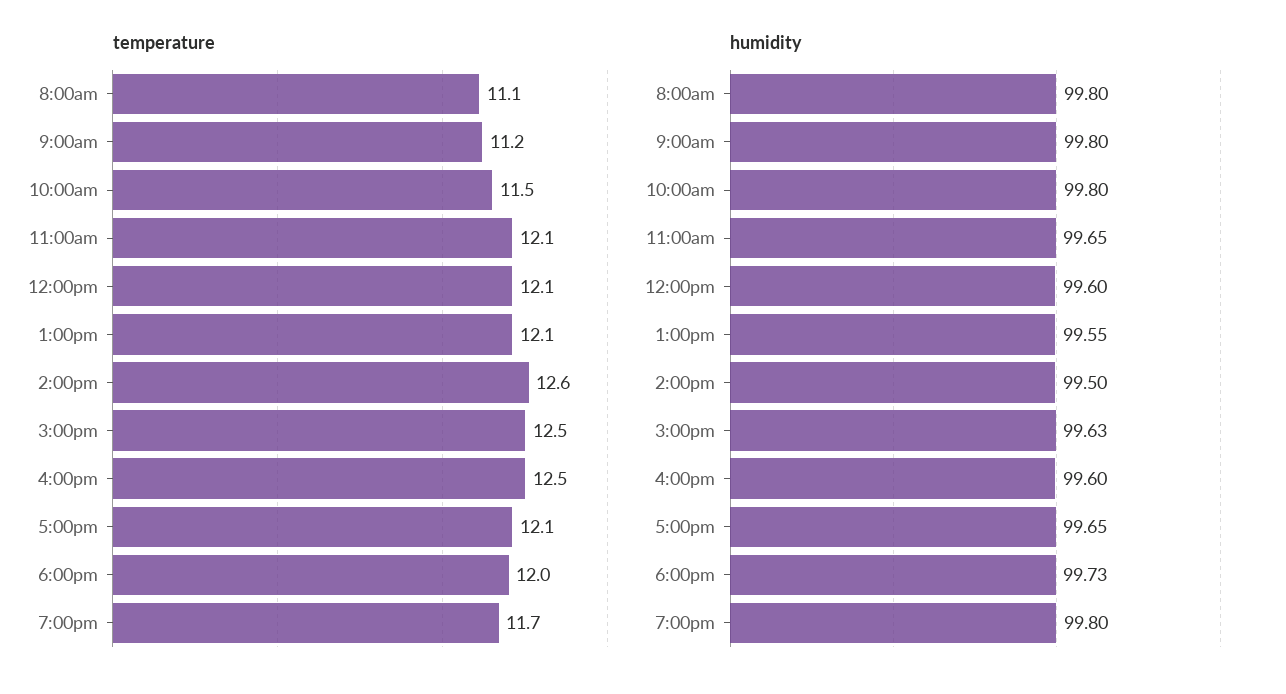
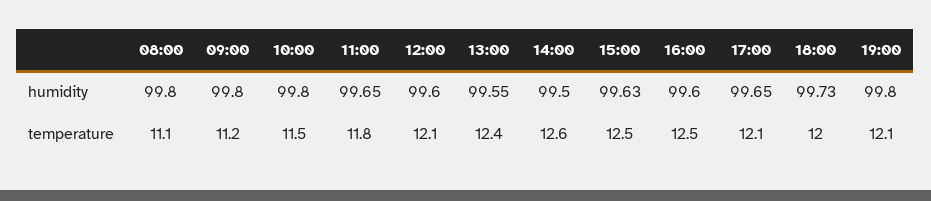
temperature, 11:00am: 12.1 -> 11.8
temperature, 1:00pm: 12.1 -> 12.4
temperature, 7:00pm: 11.7 -> 12.1

